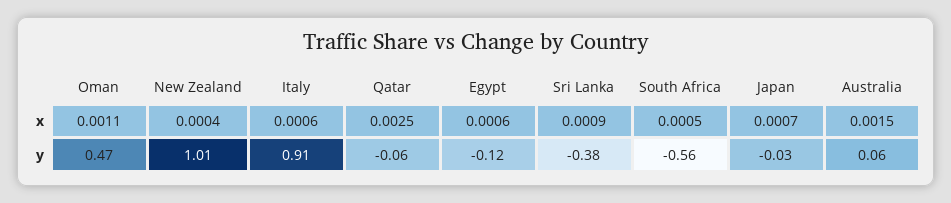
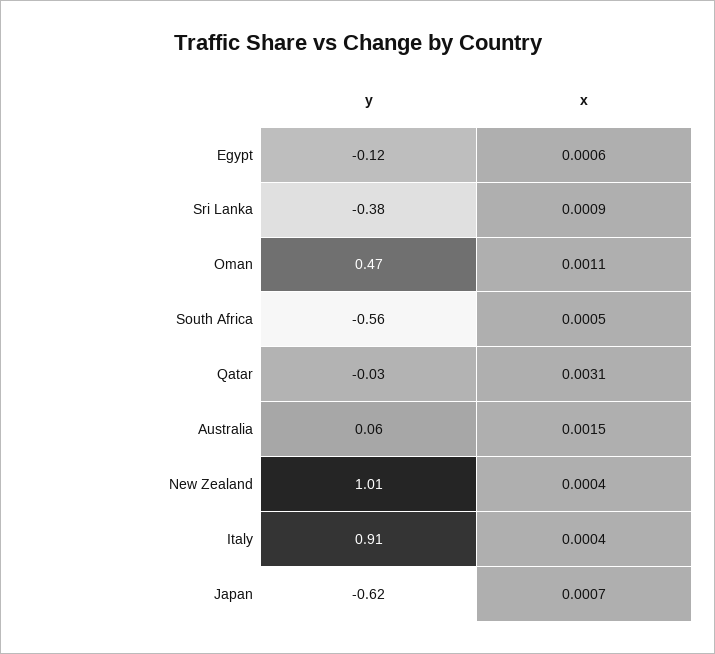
Italy, x: 0.0006 -> 0.0004
Qatar, x: 0.0025 -> 0.0031
Qatar, y: -0.06 -> -0.03
Japan, y: -0.03 -> -0.62

